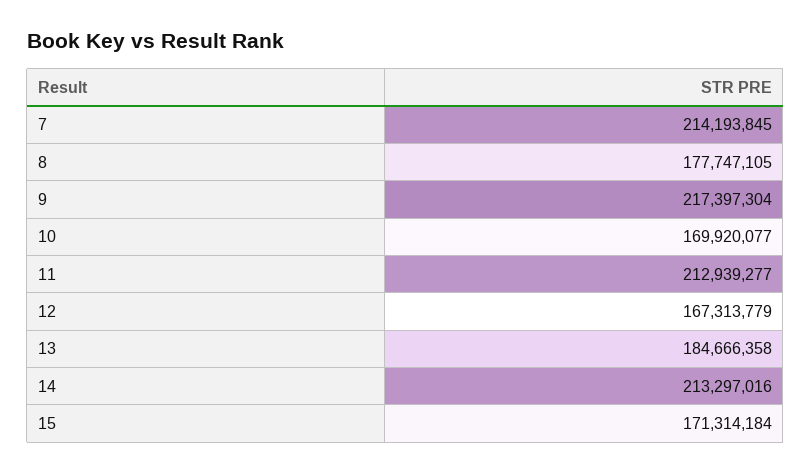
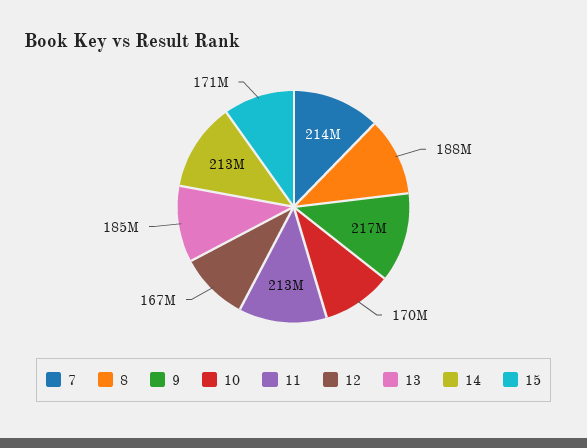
8: 177747105 -> 188000000

